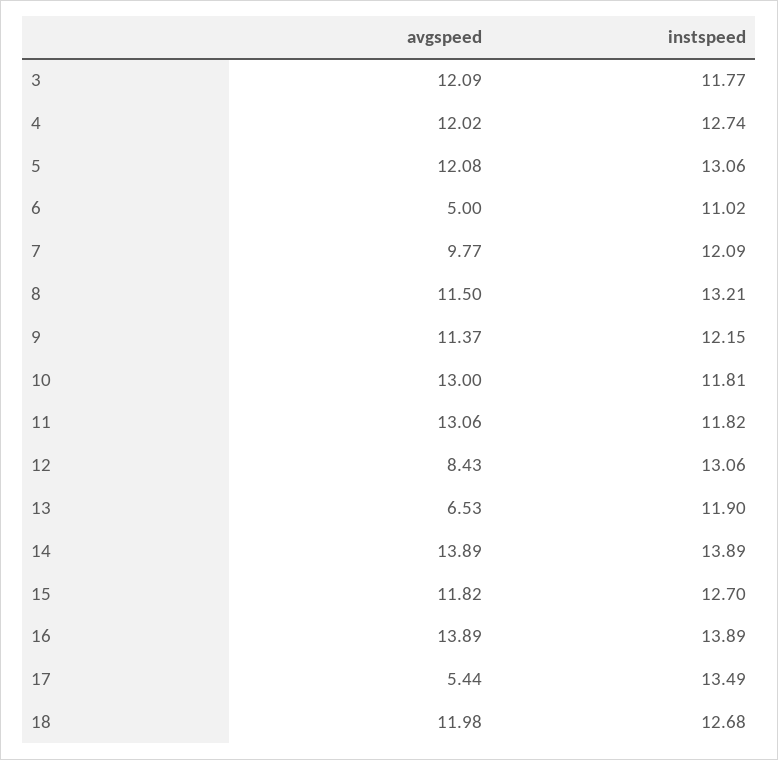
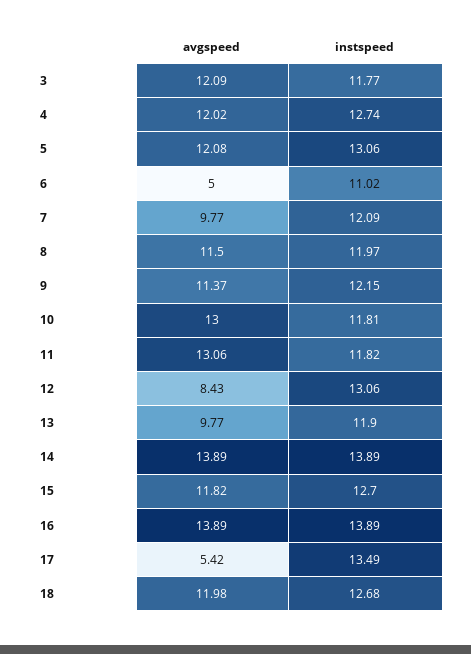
instspeed, 8: 13.21 -> 11.97
avgspeed, 13: 6.53 -> 9.77
avgspeed, 17: 5.44 -> 5.42

